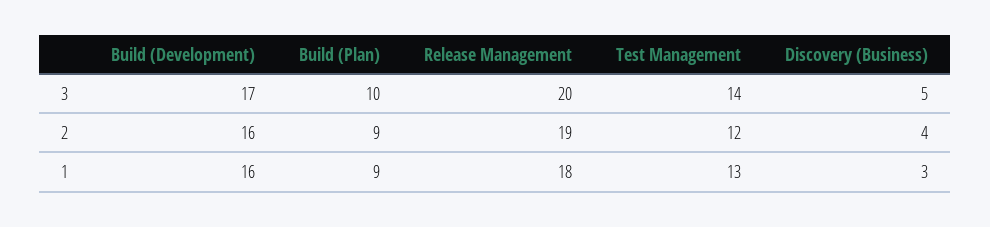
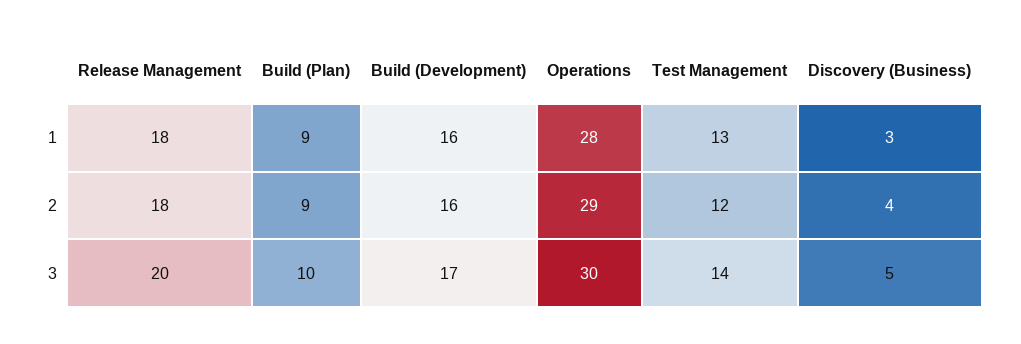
Release Management, 2: 19 -> 18
Operations, 1: none -> 28
Operations, 2: none -> 29
Operations, 3: none -> 30

